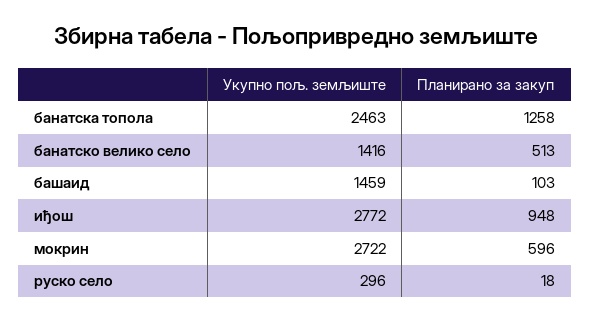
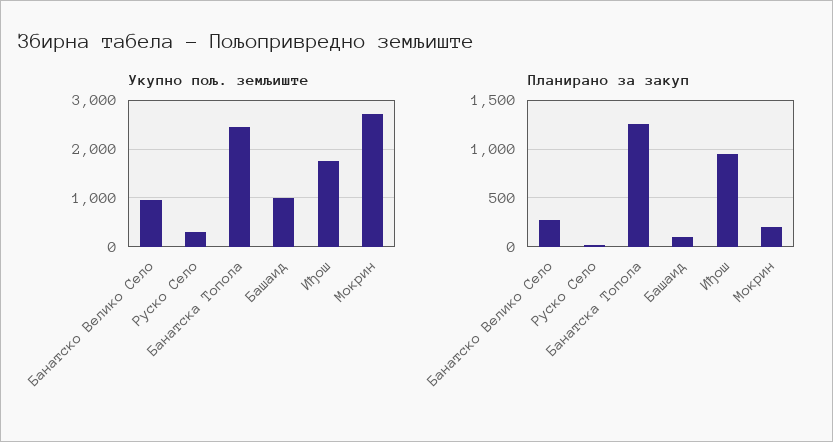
Укупно пољ. земљиште, банатско велико село: 1416 -> 1000
Планирано за закуп, банатско велико село: 513 -> 300
Укупно пољ. земљиште, башаид: 1459 -> 1000
Укупно пољ. земљиште, иђош: 2772 -> 1800
Планирано за закуп, мокрин: 596 -> 200

